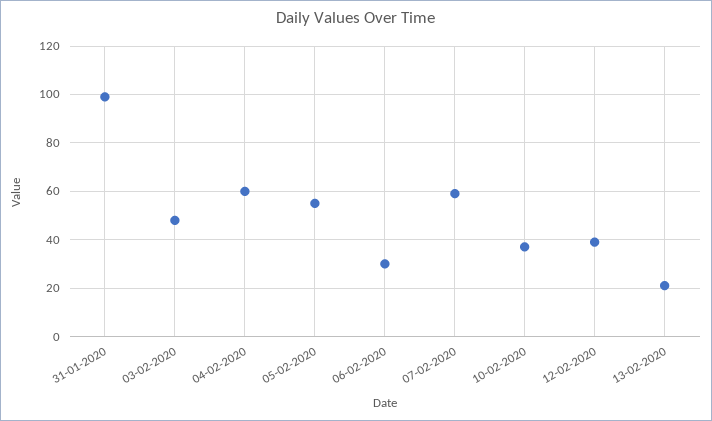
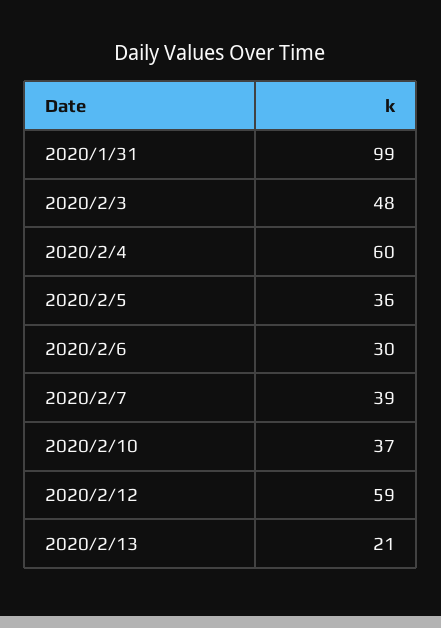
05-02-2020: 55 -> 36
07-02-2020: 60 -> 39
12-02-2020: 40 -> 59

